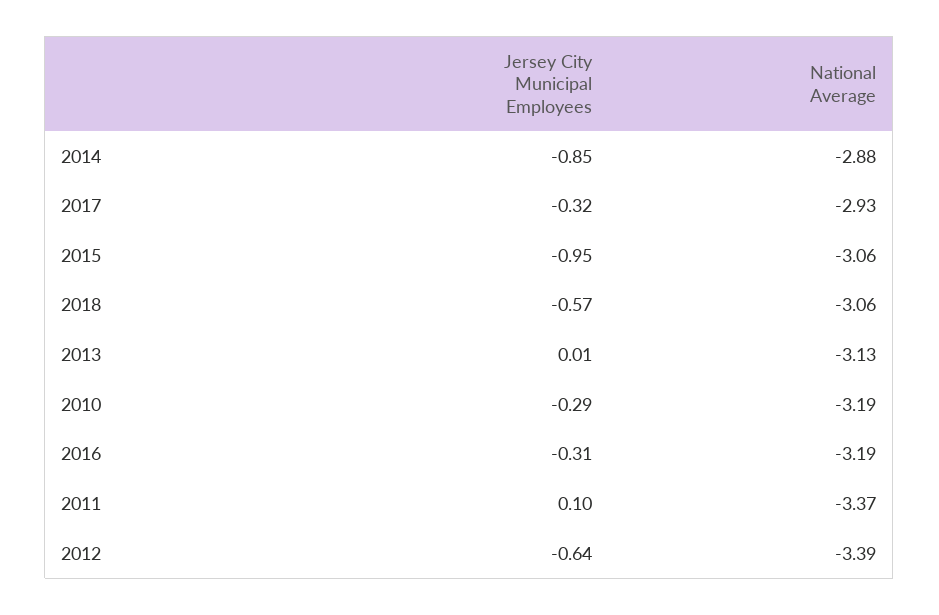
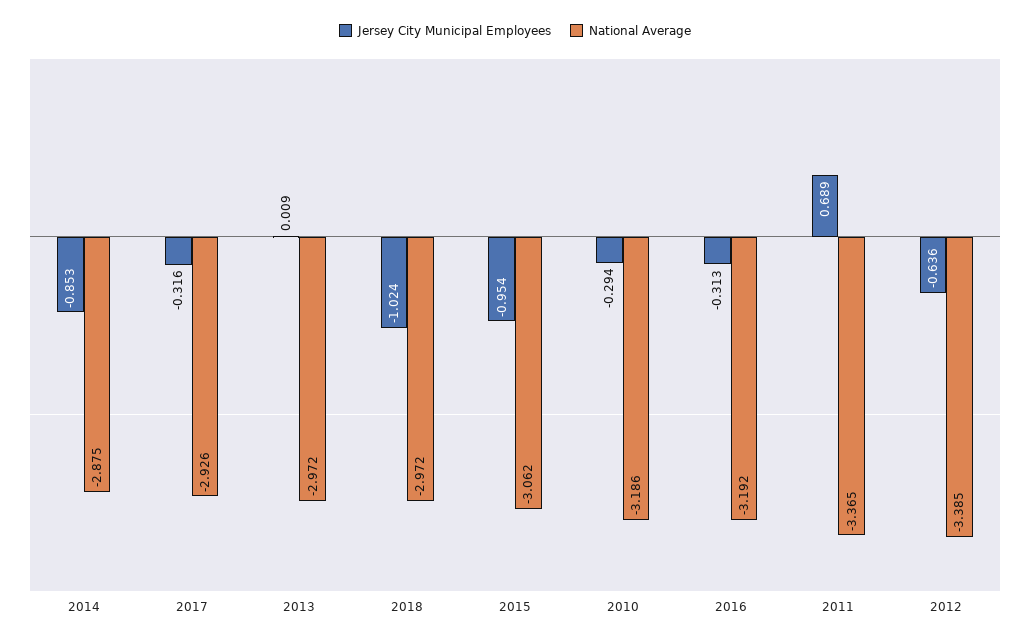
Jersey City Municipal Employees, 2018: -0.57 -> -1.024
National Average, 2018: -3.06 -> -2.972
National Average, 2013: -3.13 -> -2.972
Jersey City Municipal Employees, 2011: 0.1 -> 0.689

